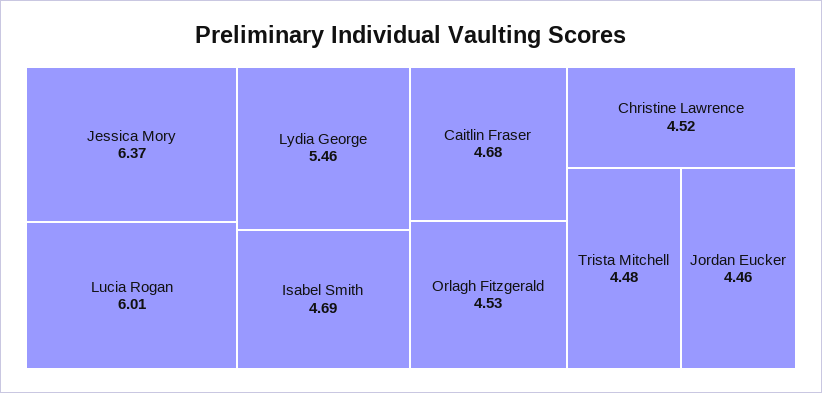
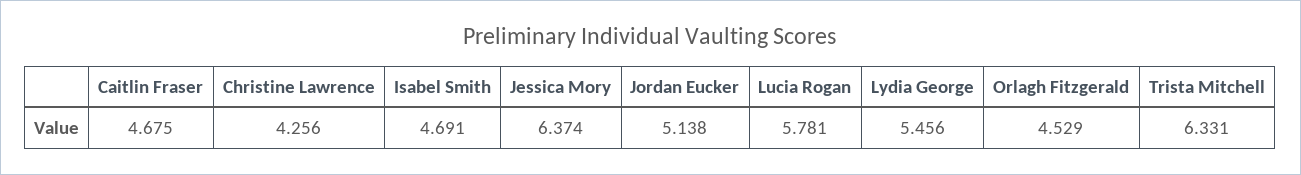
Lucia Rogan: 6.01 -> 5.781
Christine Lawrence: 4.52 -> 4.256
Trista Mitchell: 4.48 -> 6.331
Jordan Eucker: 4.46 -> 5.138

